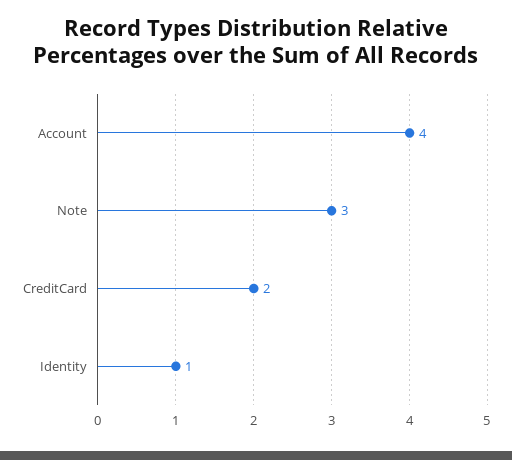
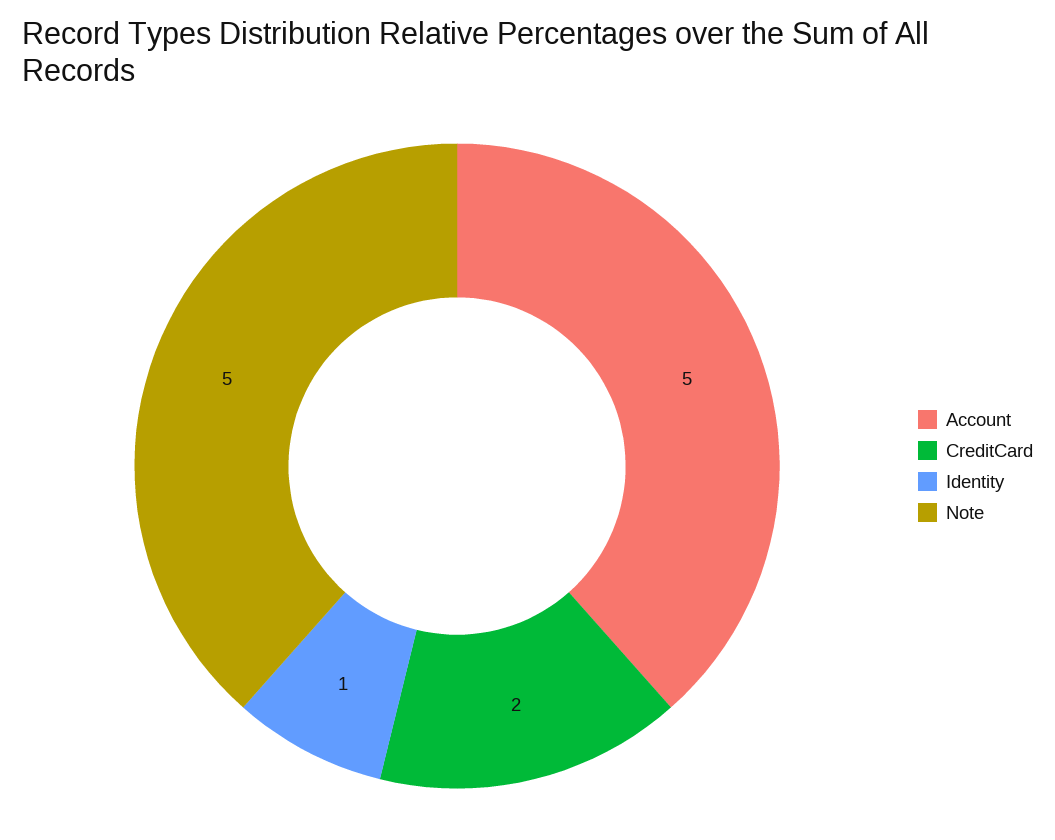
Account: 4 -> 5
Note: 3 -> 5

